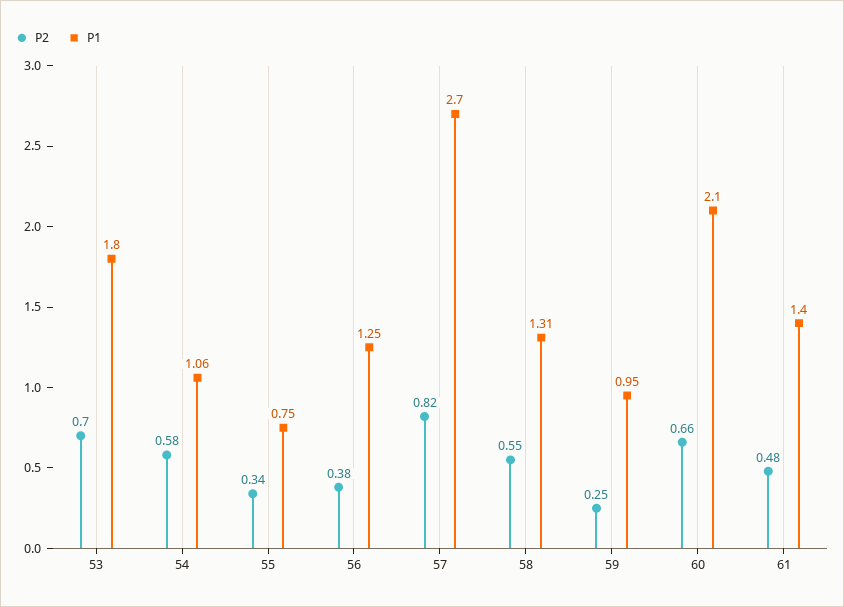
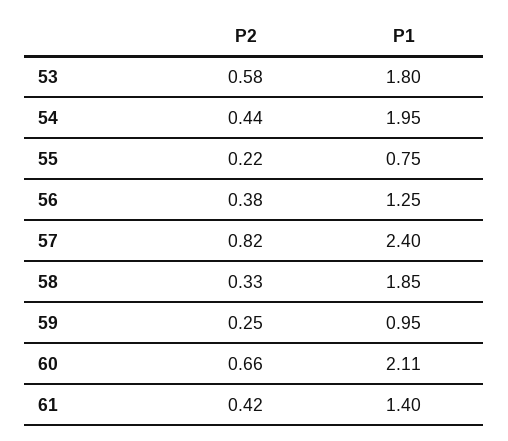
P2, 53: 0.7 -> 0.58
P2, 54: 0.58 -> 0.44
P1, 54: 1.06 -> 1.95
P2, 55: 0.34 -> 0.22
P1, 57: 2.7 -> 2.4
P2, 58: 0.55 -> 0.33
P1, 58: 1.31 -> 1.85
P1, 60: 2.1 -> 2.11
P2, 61: 0.48 -> 0.42

